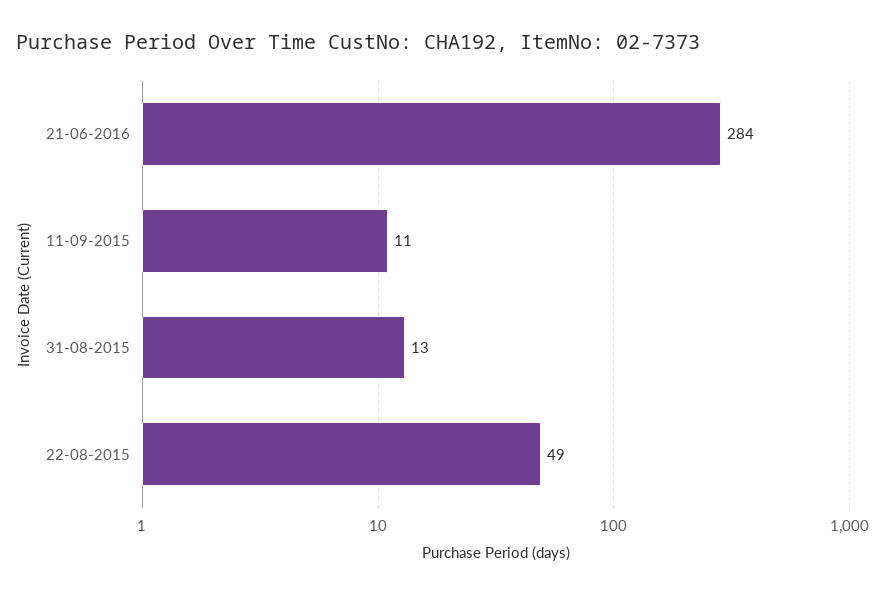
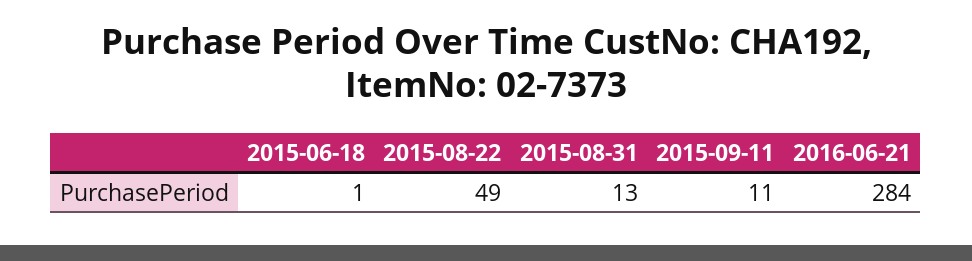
2015-06-18: none -> 1

